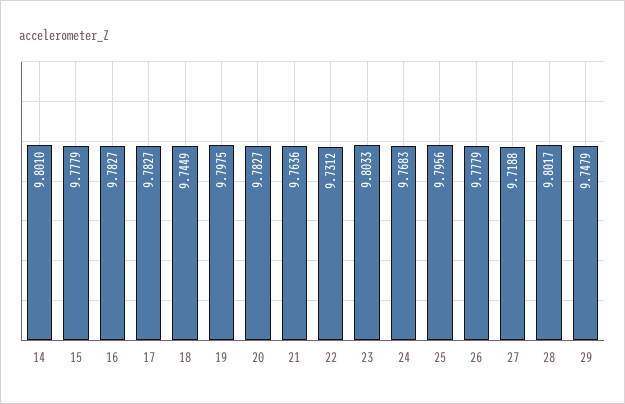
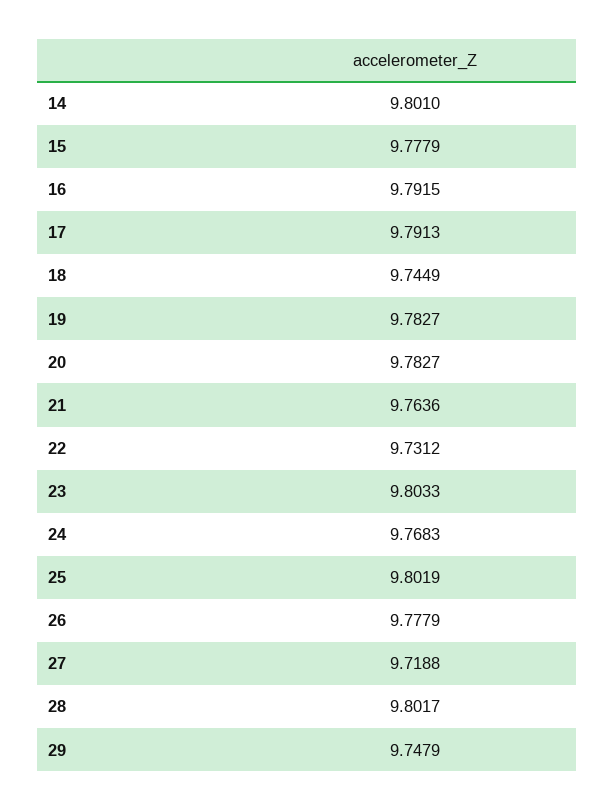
16: 9.7827 -> 9.7915
17: 9.7827 -> 9.7913
19: 9.7975 -> 9.7827
25: 9.7956 -> 9.8019

